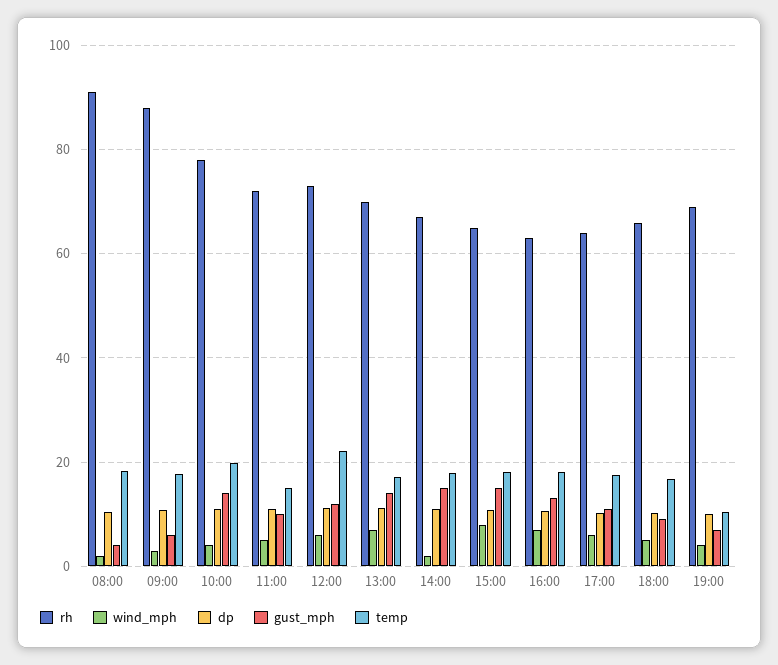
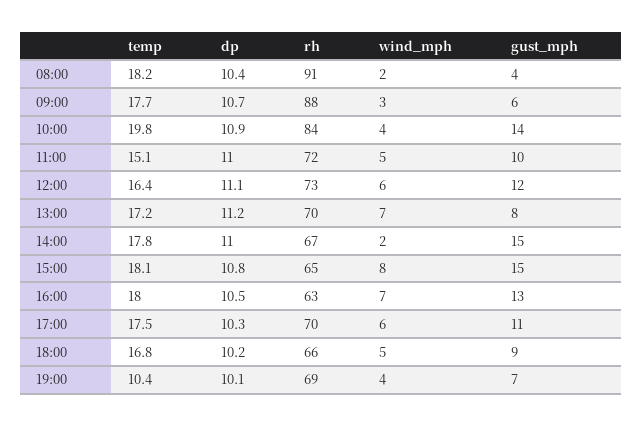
rh, 10:00: 78 -> 84
temp, 12:00: 22 -> 16.4
gust_mph, 13:00: 14 -> 8
rh, 17:00: 64 -> 70

